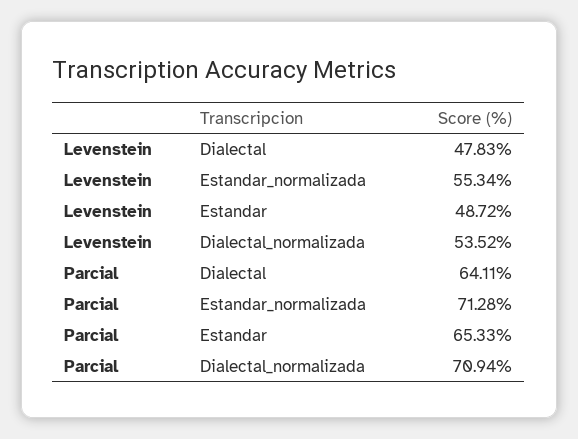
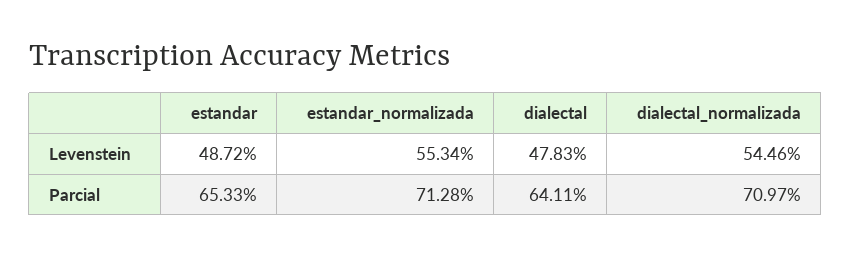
Levenstein, Dialectal_normalizada: 53.52 -> 54.46
Parcial, Dialectal_normalizada: 70.94 -> 70.97

